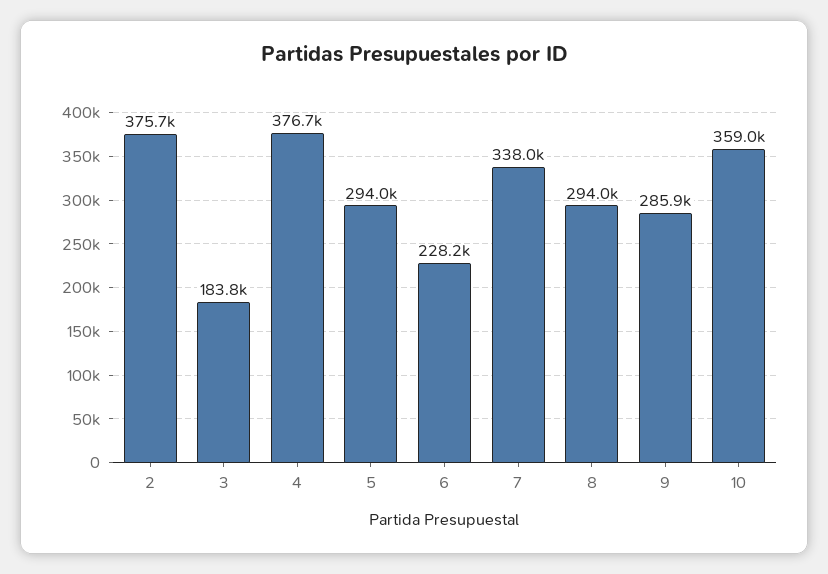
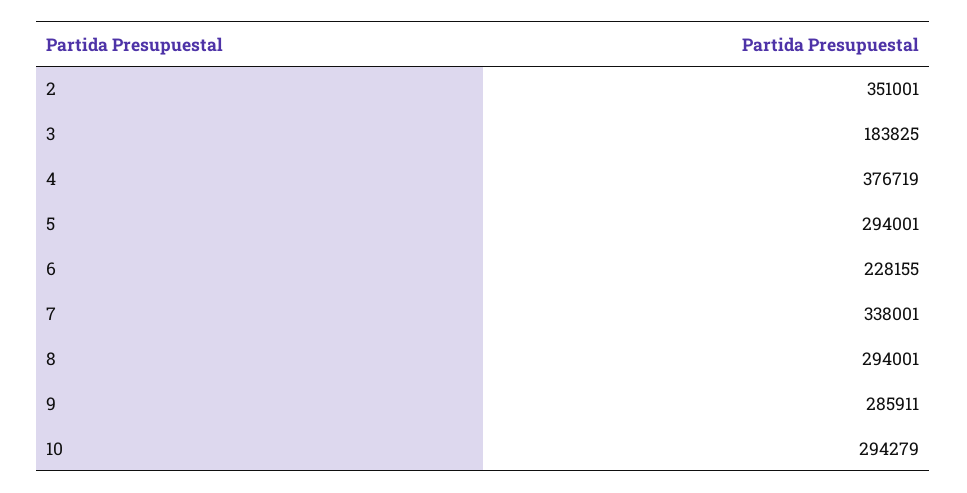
2: 375700 -> 351001
10: 359000 -> 294279

